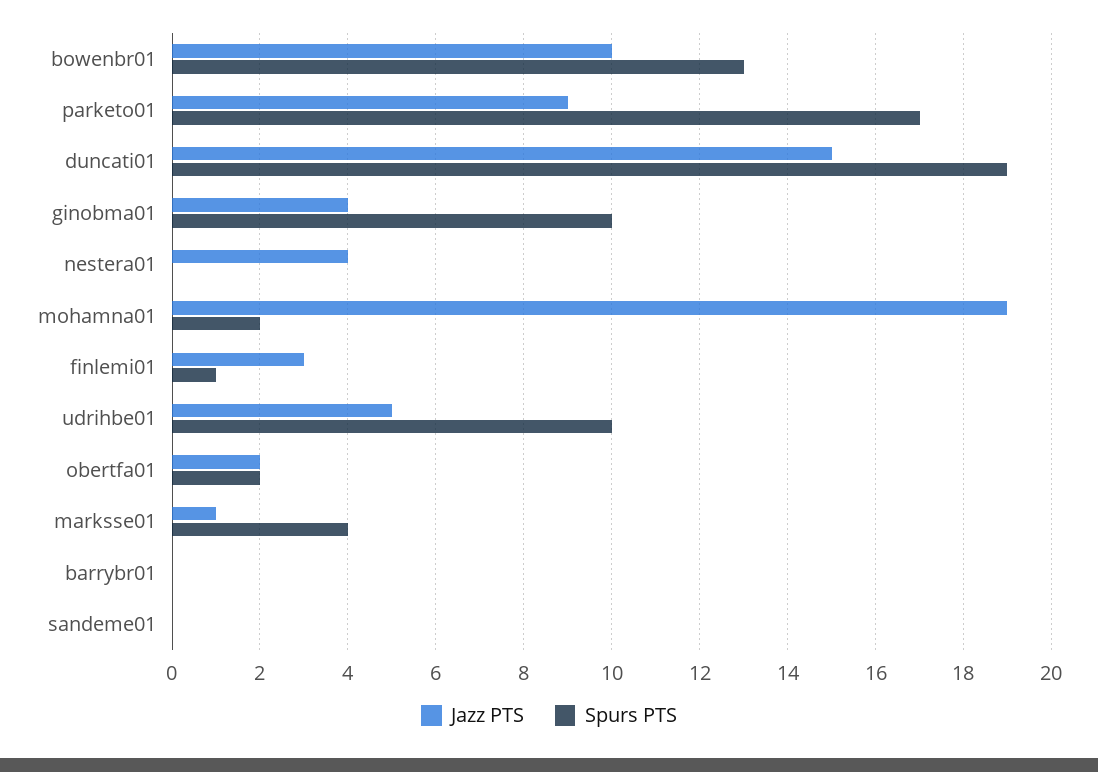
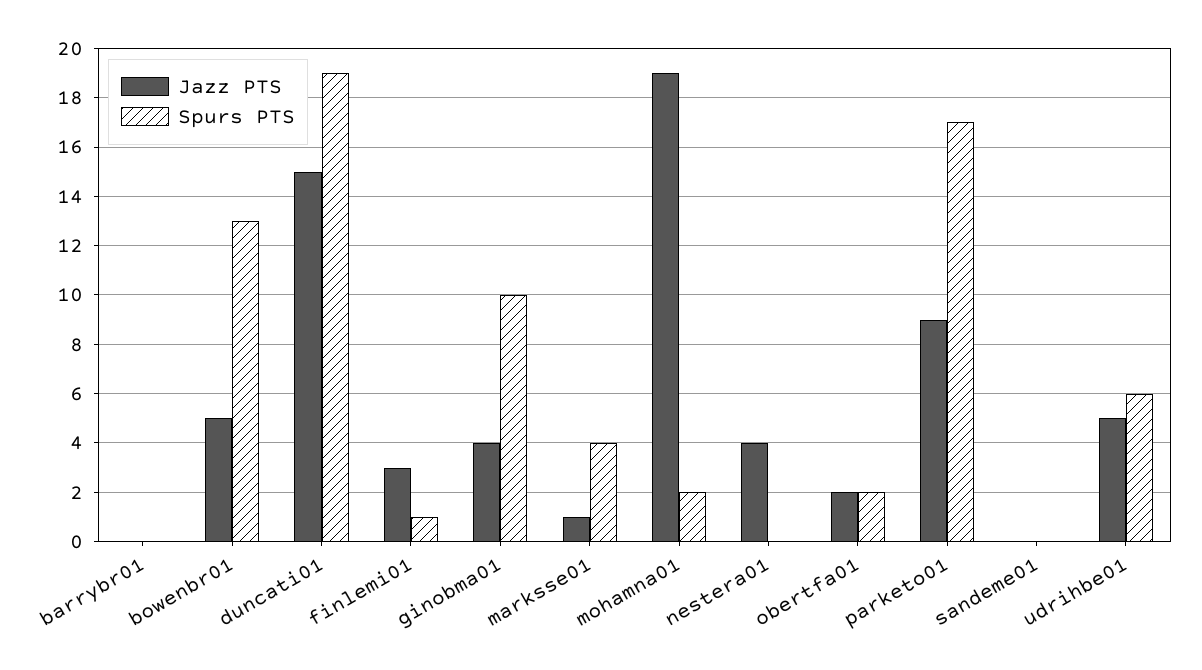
Jazz PTS, bowenbr01: 10 -> 5
Spurs PTS, udrihbe01: 10 -> 6

